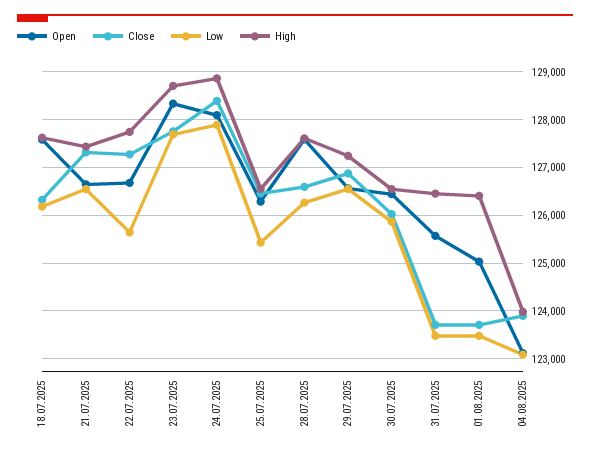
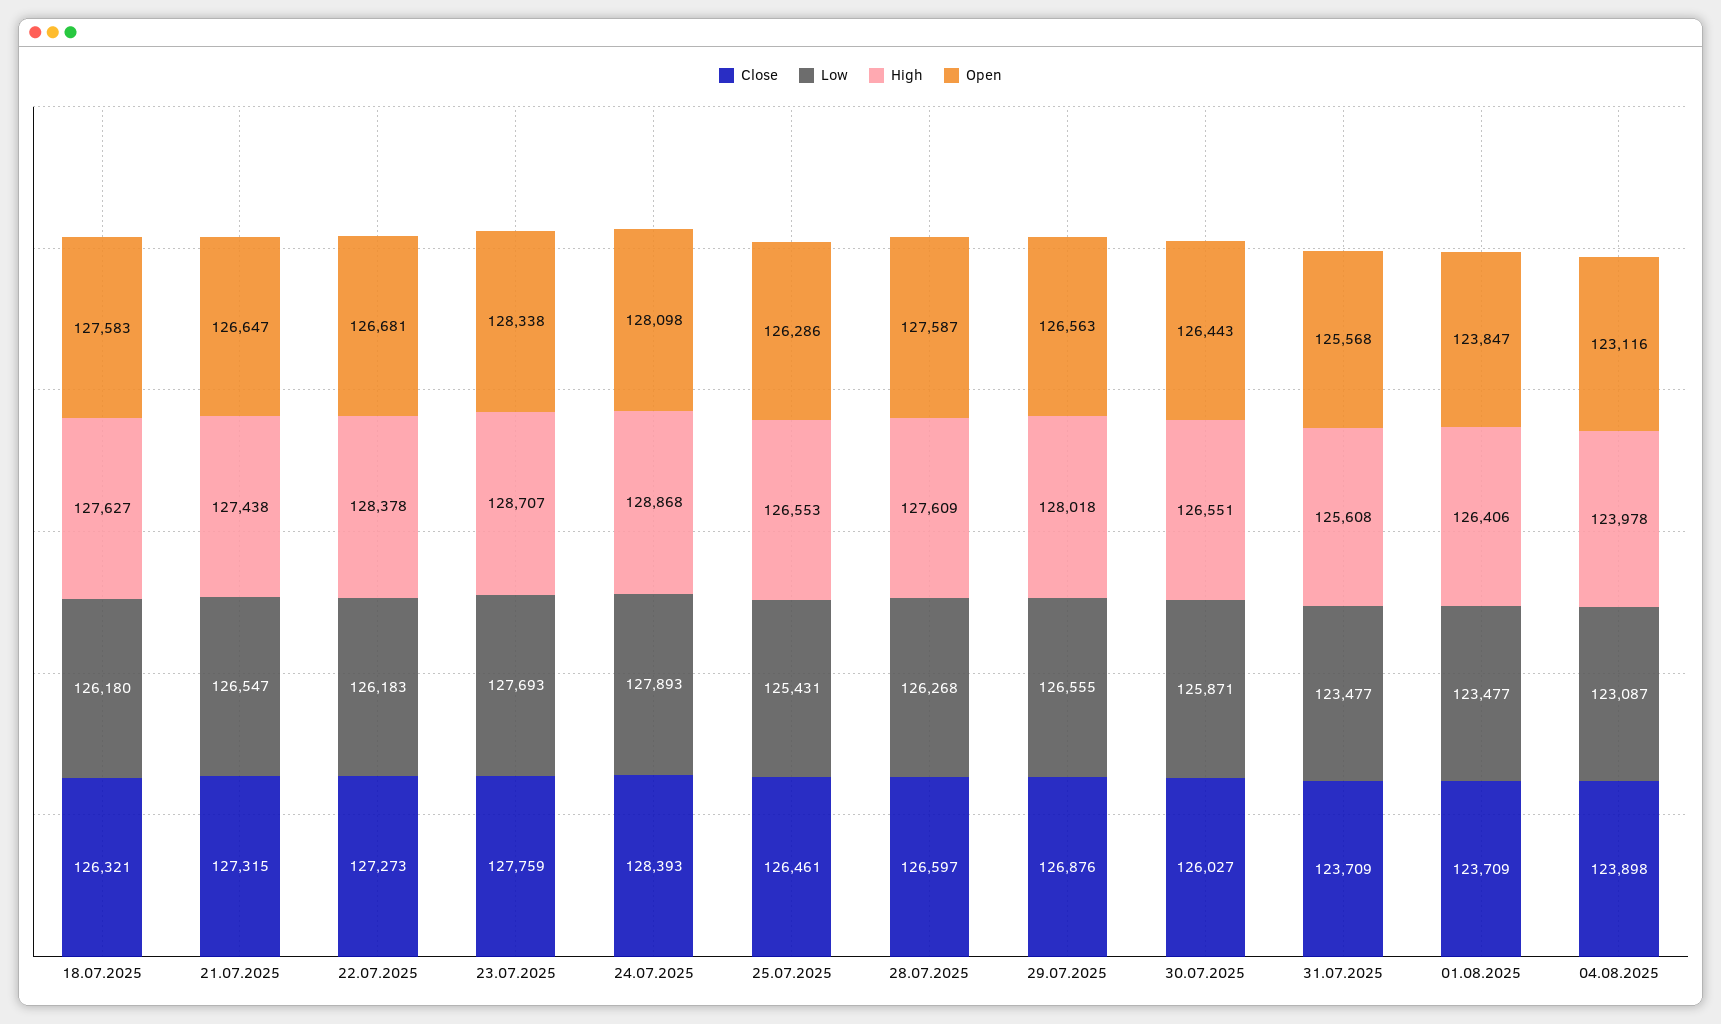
Low, 22.07.2025: 125600 -> 126183
High, 22.07.2025: 127800 -> 128378
High, 29.07.2025: 127200 -> 128018
High, 31.07.2025: 126400 -> 125608
Open, 01.08.2025: 125000 -> 123847

